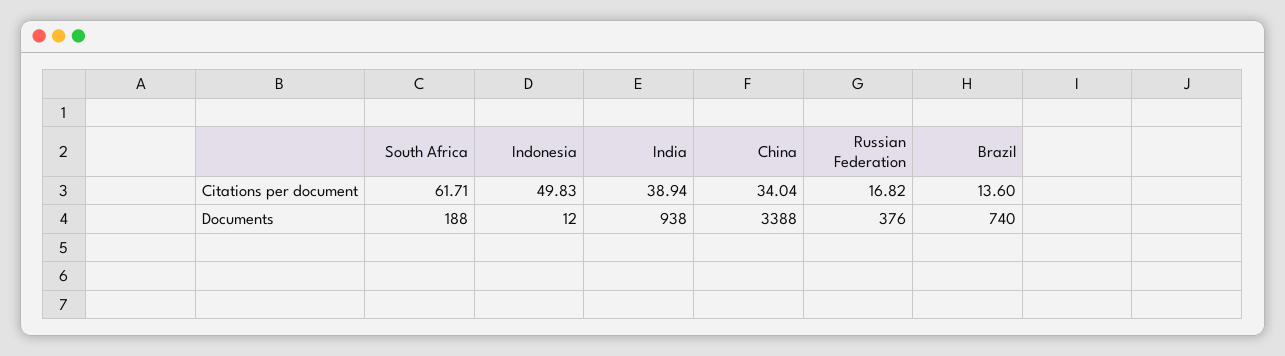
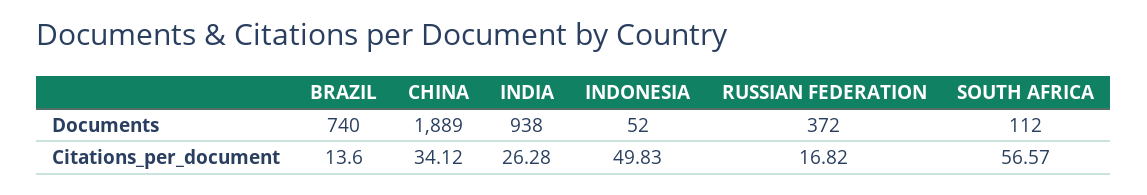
South Africa, Citations per document: 61.71 -> 56.57
India, Citations per document: 38.94 -> 26.28
China, Citations per document: 34.04 -> 34.12
South Africa, Documents: 188 -> 112
Indonesia, Documents: 12 -> 52
China, Documents: 3388 -> 1889
Russian Federation, Documents: 376 -> 372

